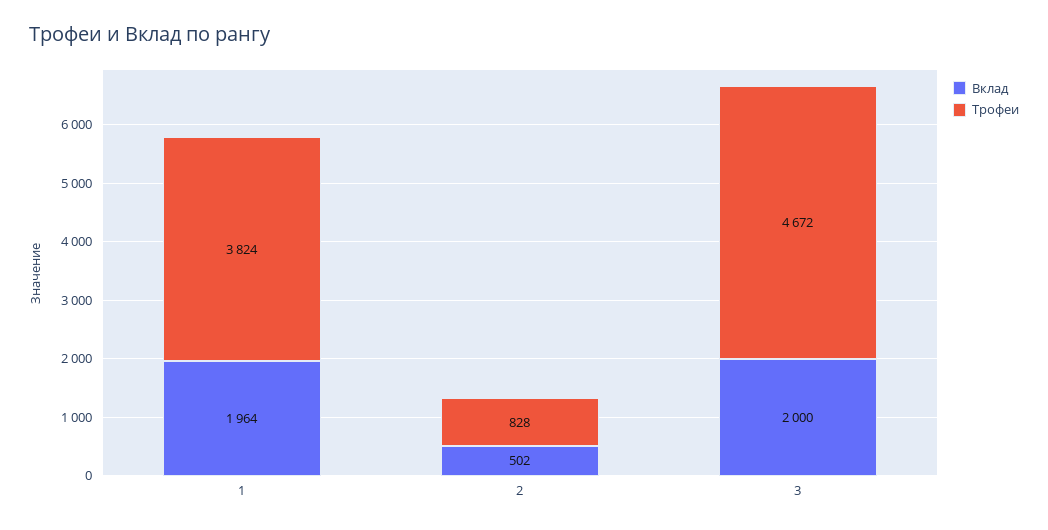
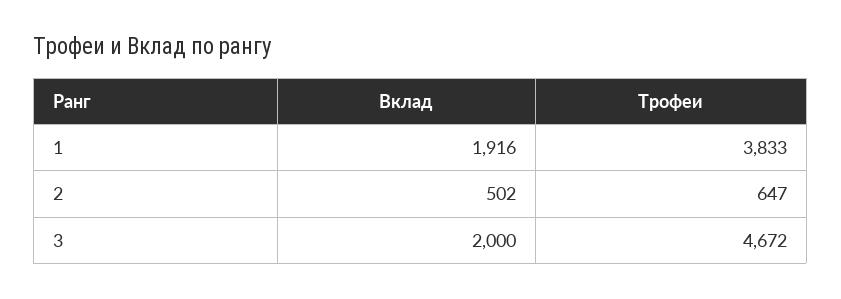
Вклад, 1: 1964 -> 1916
Трофеи, 1: 3824 -> 3833
Трофеи, 2: 828 -> 647

